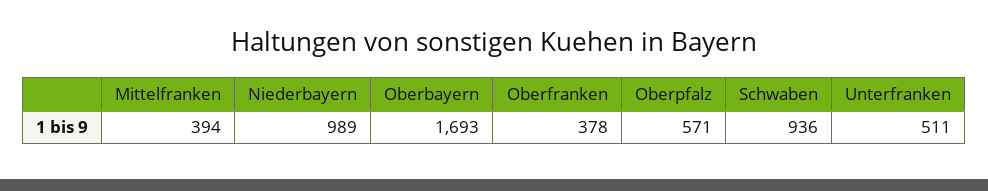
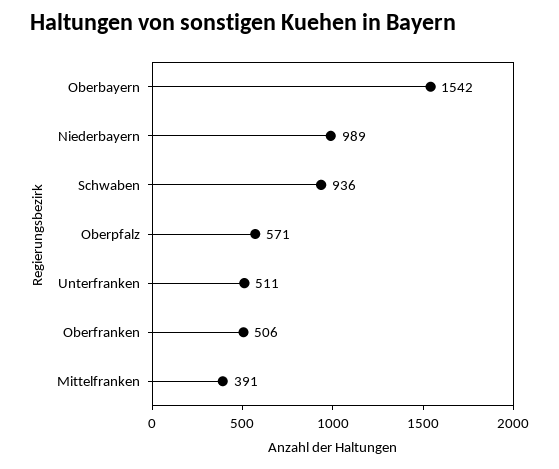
Mittelfranken: 394 -> 391
Oberbayern: 1693 -> 1542
Oberfranken: 378 -> 506

